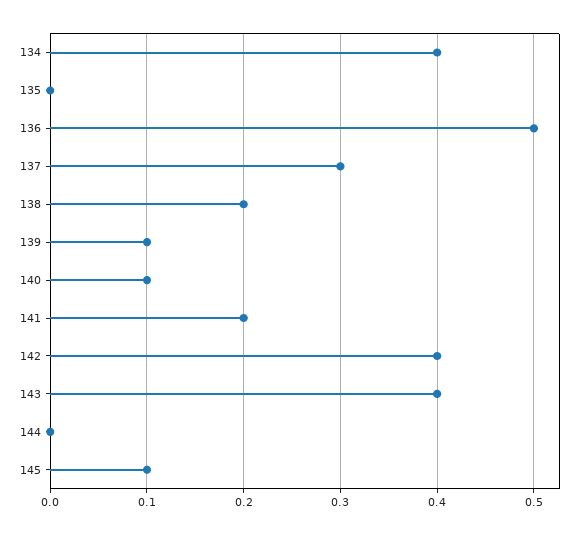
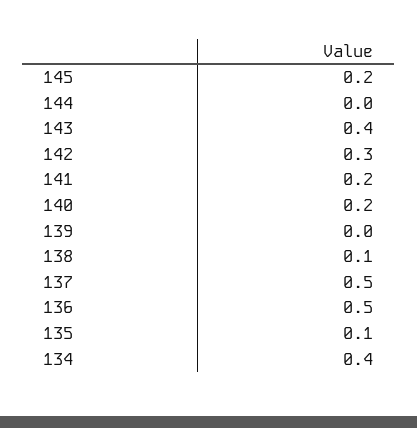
135: 0 -> 0.1
137: 0.3 -> 0.5
138: 0.2 -> 0.1
139: 0.1 -> 0
140: 0.1 -> 0.2
142: 0.4 -> 0.3
145: 0.1 -> 0.2

